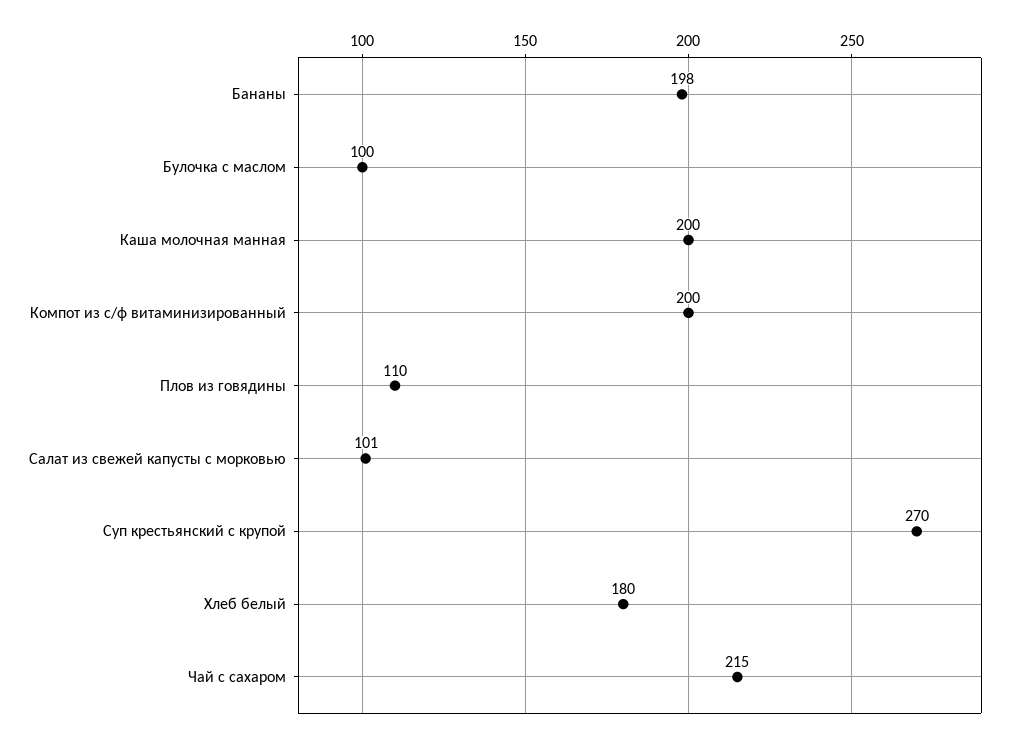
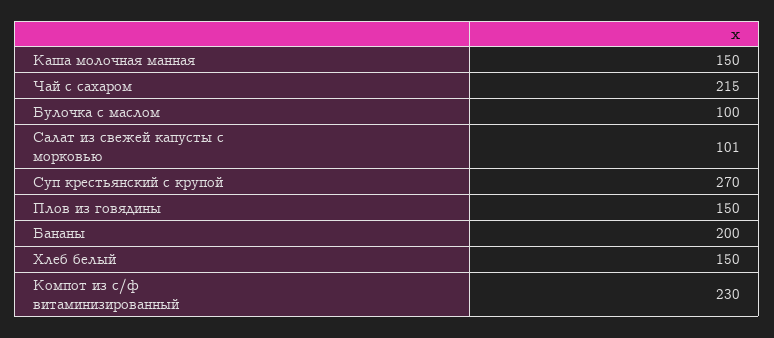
Бананы: 198 -> 200
Каша молочная манная: 200 -> 150
Компот из с/ф витаминизированный: 200 -> 230
Плов из говядины: 110 -> 150
Хлеб белый: 180 -> 150

